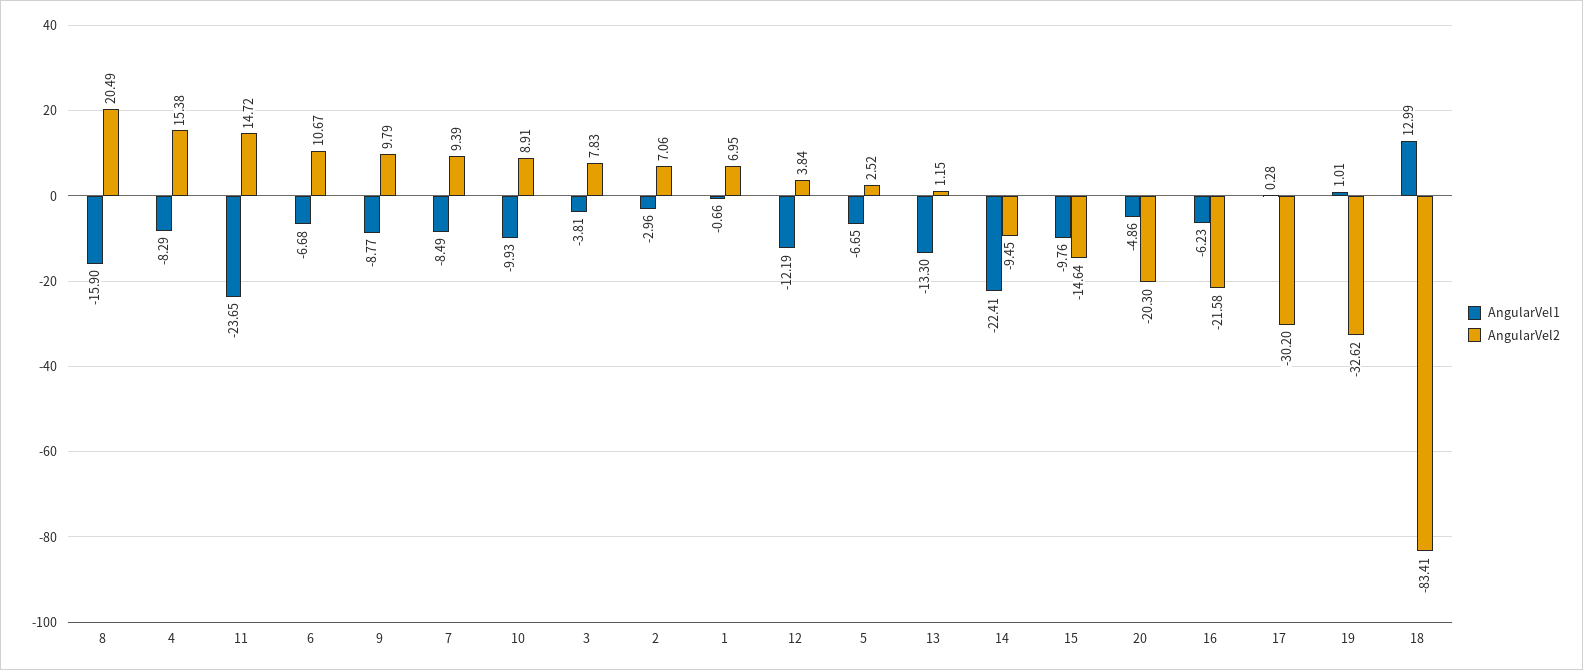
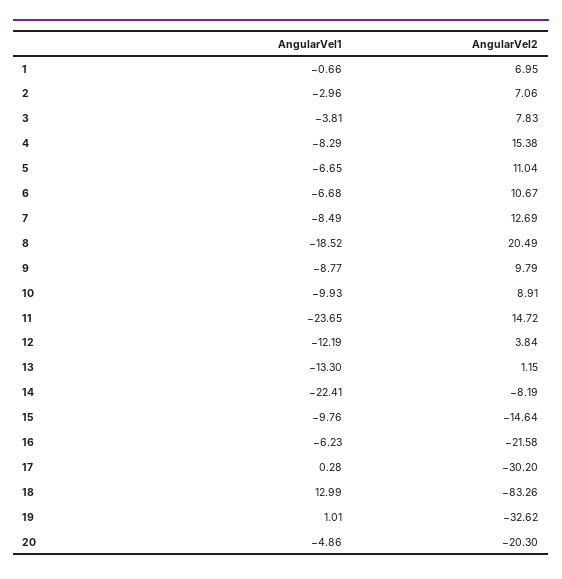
AngularVel1, 8: -15.9 -> -18.52
AngularVel2, 7: 9.39 -> 12.69
AngularVel2, 5: 2.52 -> 11.04
AngularVel2, 14: -9.45 -> -8.19
AngularVel2, 18: -83.41 -> -83.26

